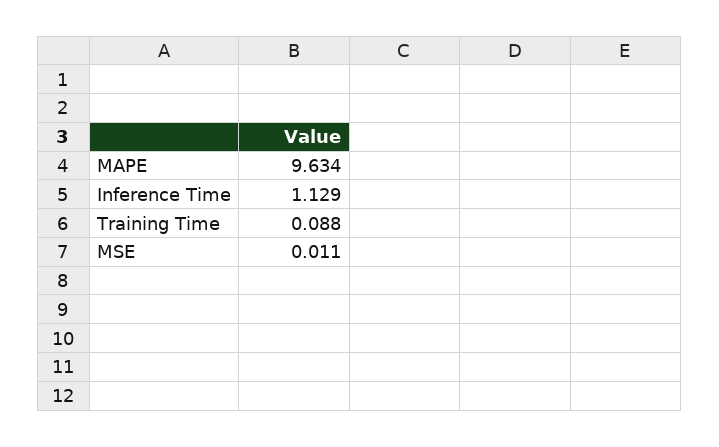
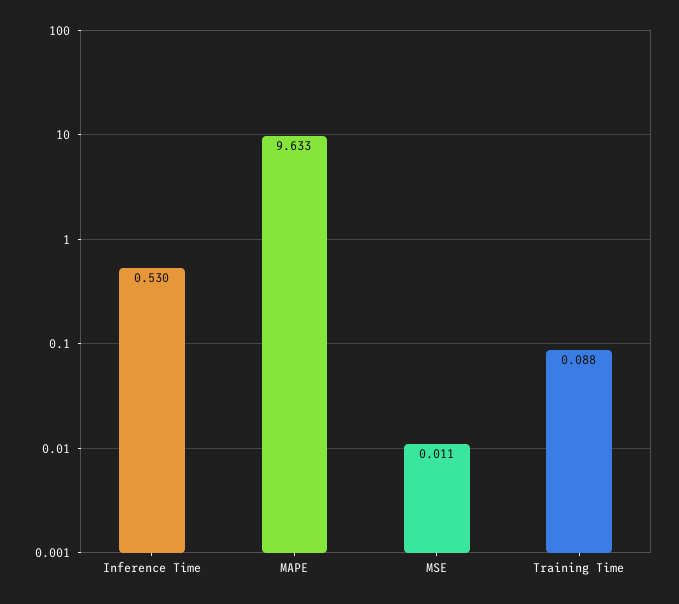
MAPE: 9.634 -> 9.633
Inference Time: 1.129 -> 0.53

